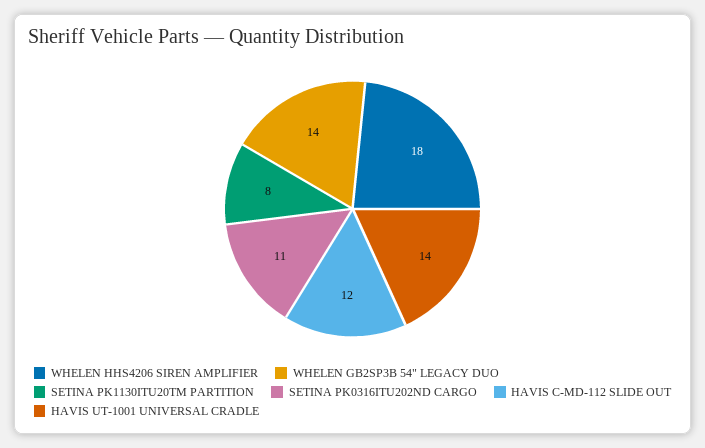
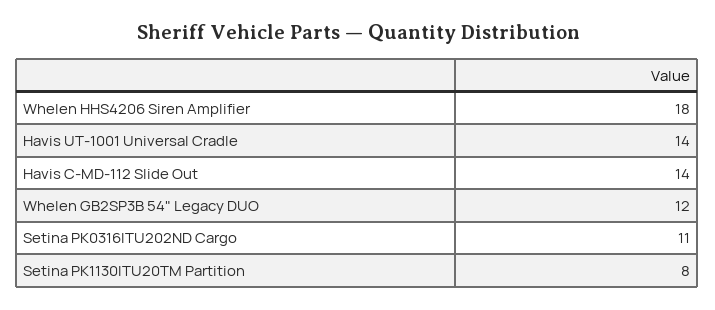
WHELEN GB2SP3B 54" LEGACY DUO: 14 -> 12
HAVIS C-MD-112 SLIDE OUT: 12 -> 14

